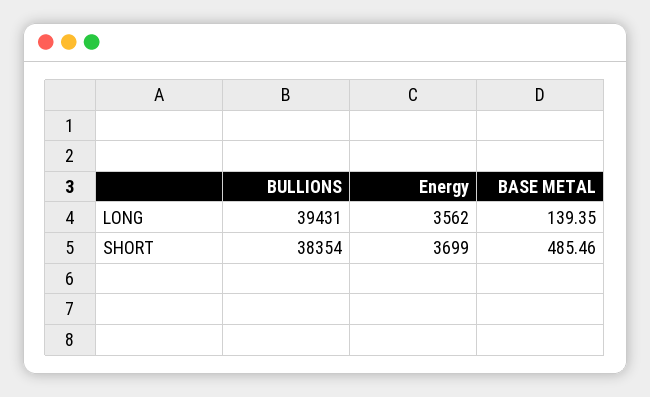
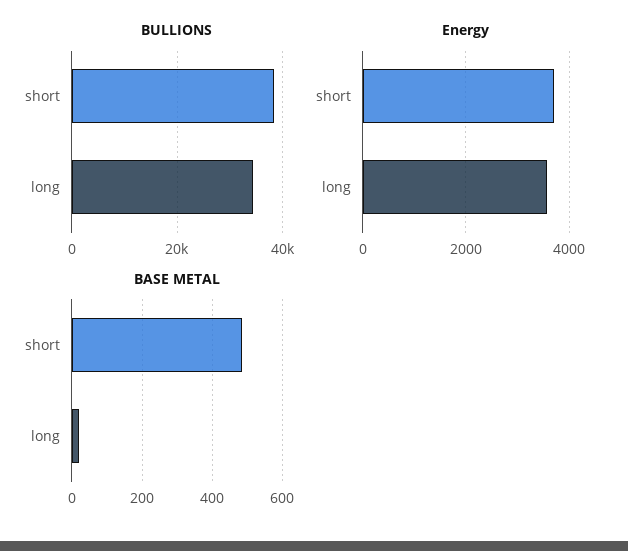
BULLIONS, LONG: 39431 -> 34000
BASE METAL, LONG: 139.35 -> 20

